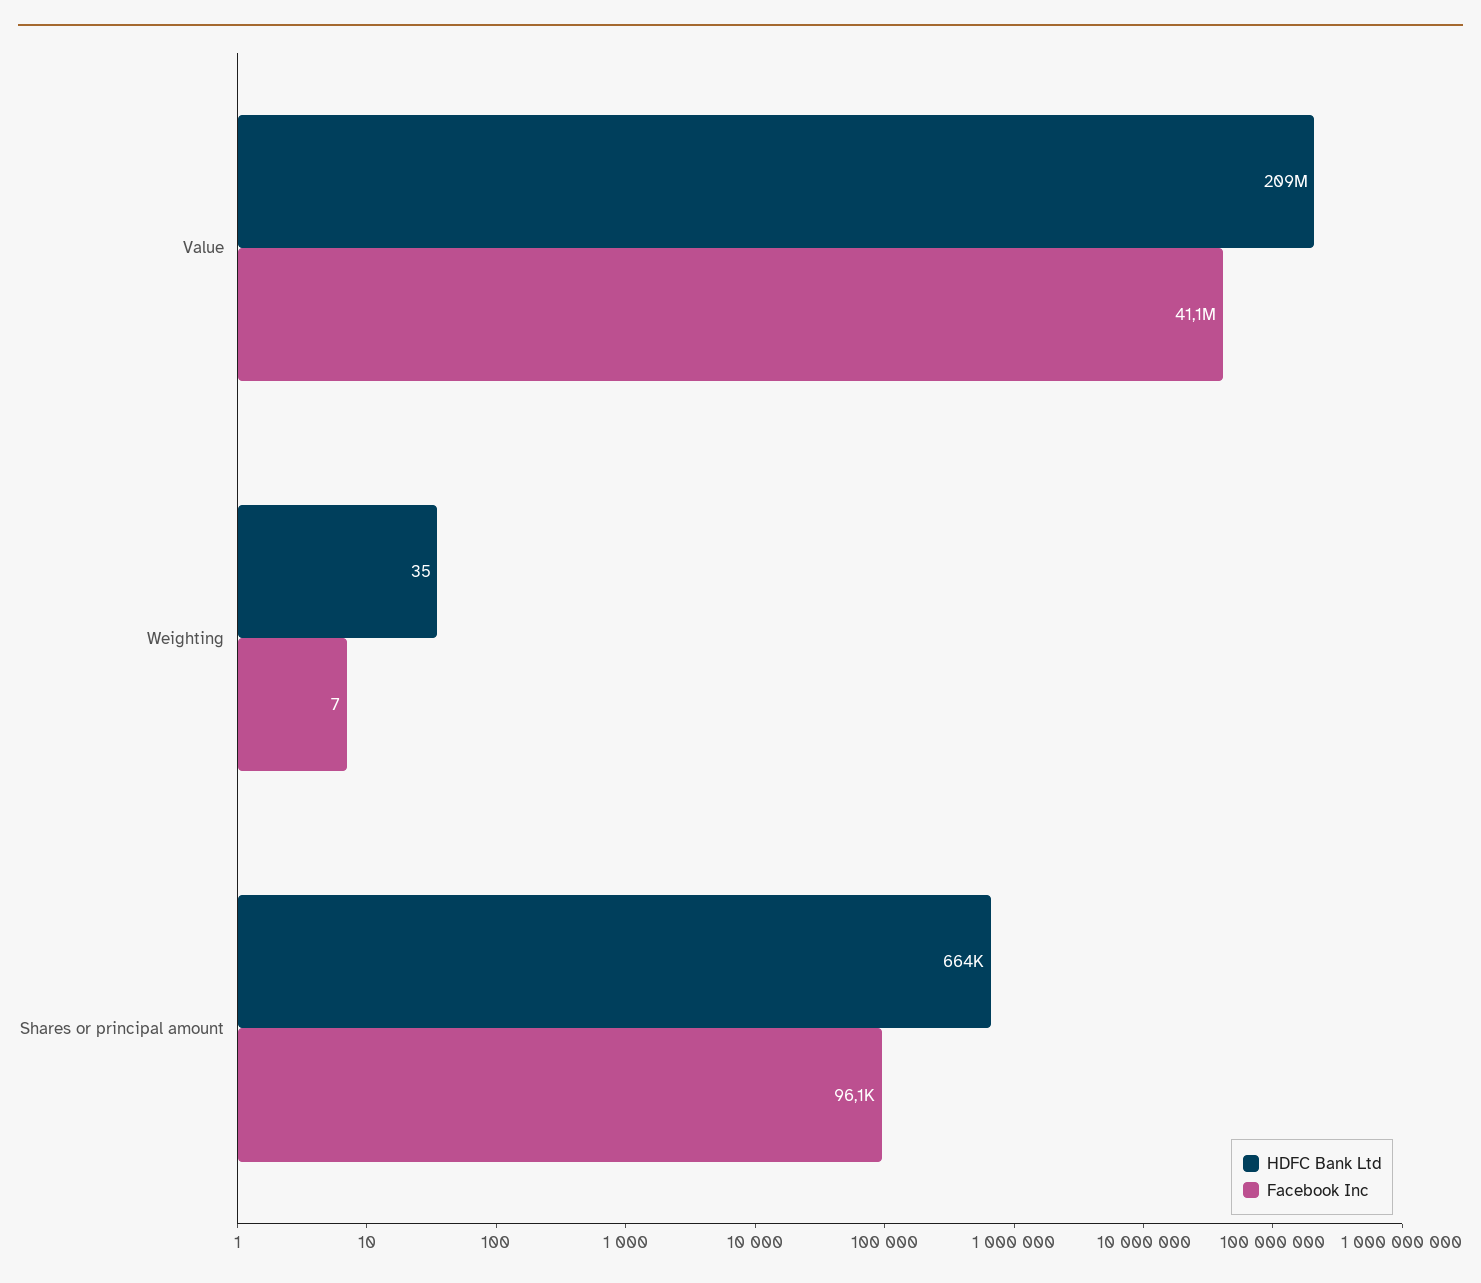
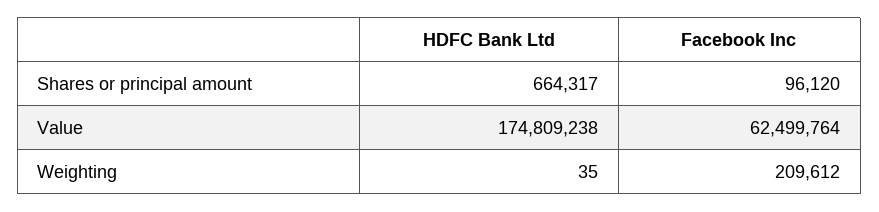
HDFC Bank Ltd, Value: 209000000 -> 174809238
Facebook Inc, Value: 41100000 -> 62499764
Facebook Inc, Weighting: 7 -> 209612

